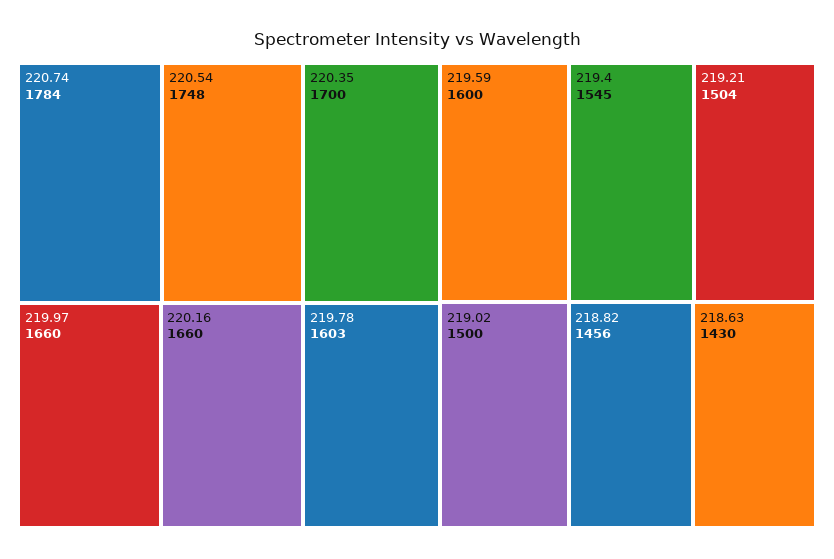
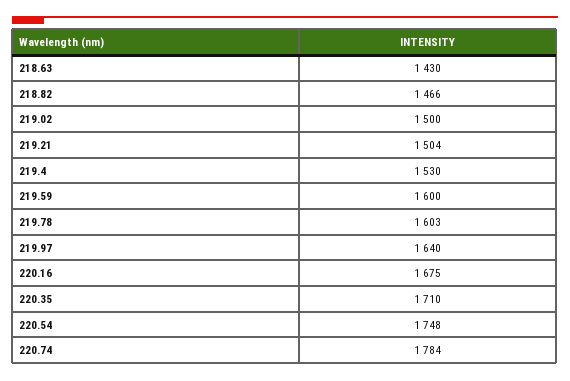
220.35: 1700 -> 1710
219.97: 1660 -> 1640
220.16: 1660 -> 1675
219.4: 1545 -> 1530
218.82: 1456 -> 1466

